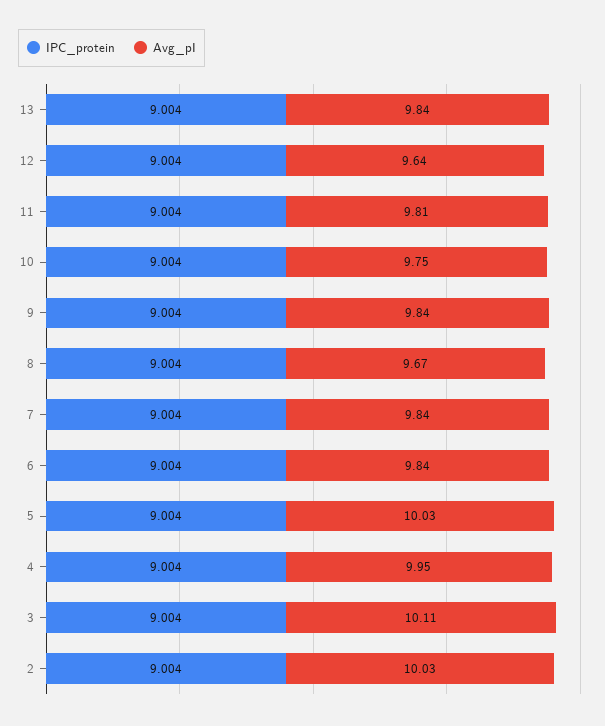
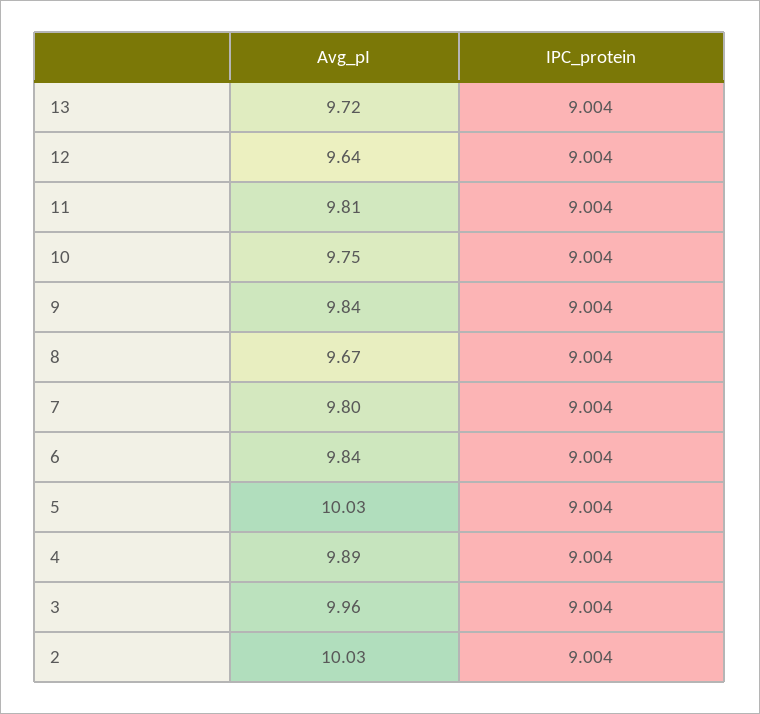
Avg_pI, 13: 9.84 -> 9.72
Avg_pI, 7: 9.84 -> 9.8
Avg_pI, 4: 9.95 -> 9.89
Avg_pI, 3: 10.11 -> 9.96

